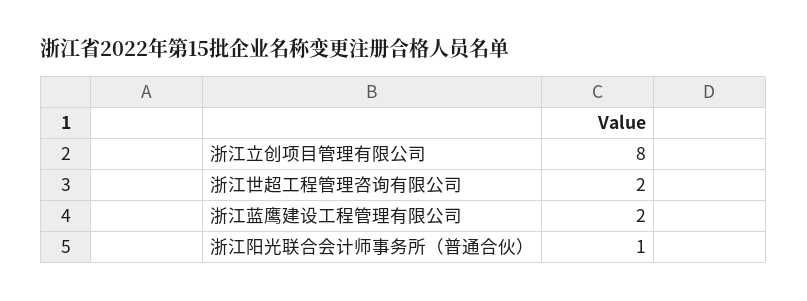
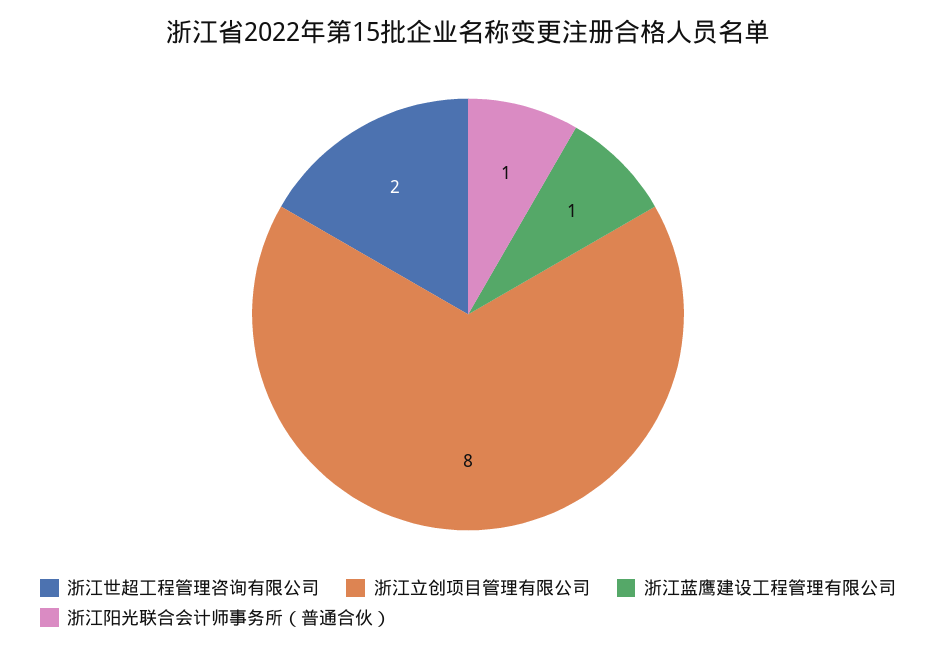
浙江蓝鹰建设工程管理有限公司: 2 -> 1

